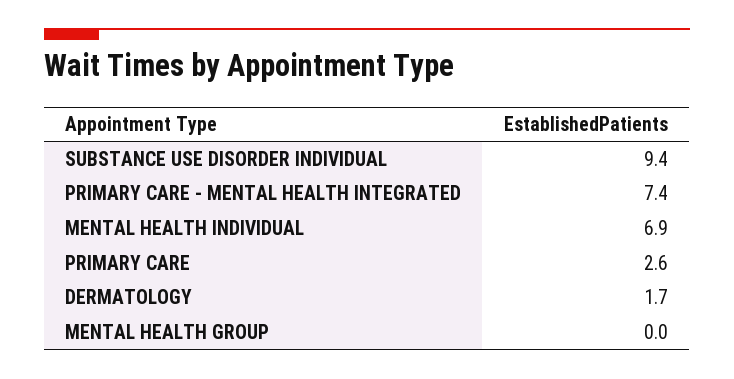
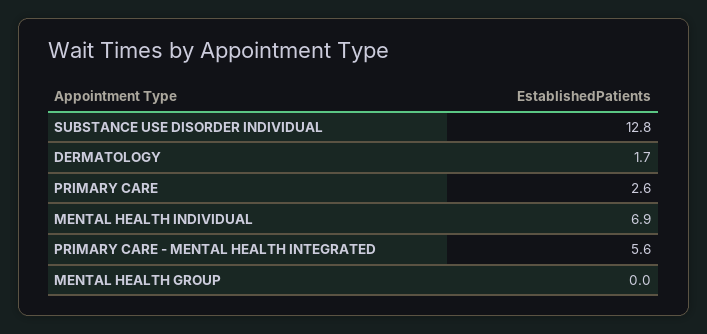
SUBSTANCE USE DISORDER INDIVIDUAL: 9.4 -> 12.8
PRIMARY CARE - MENTAL HEALTH INTEGRATED: 7.4 -> 5.6

